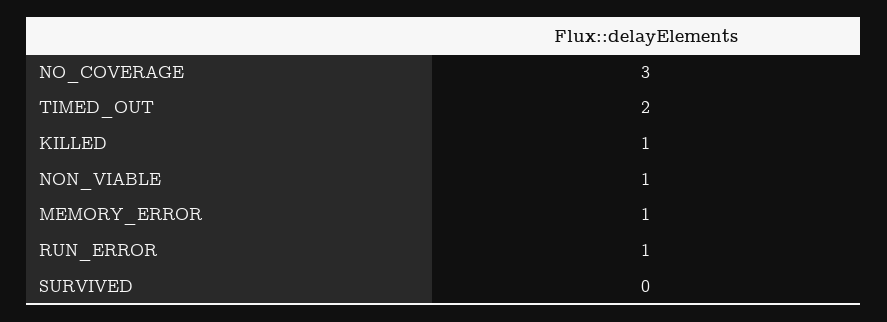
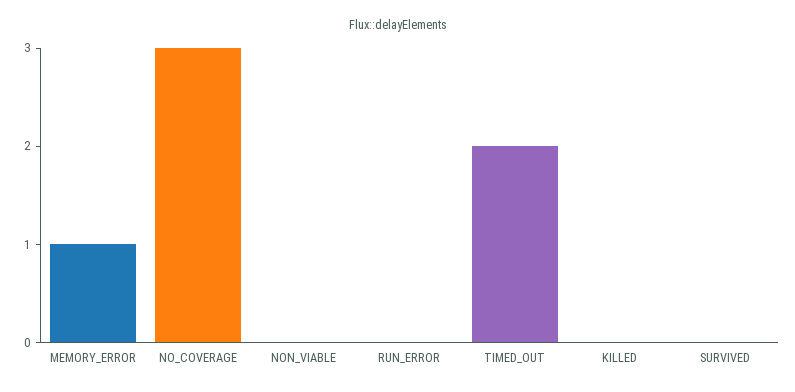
KILLED: 1 -> 0
NON_VIABLE: 1 -> 0
RUN_ERROR: 1 -> 0

